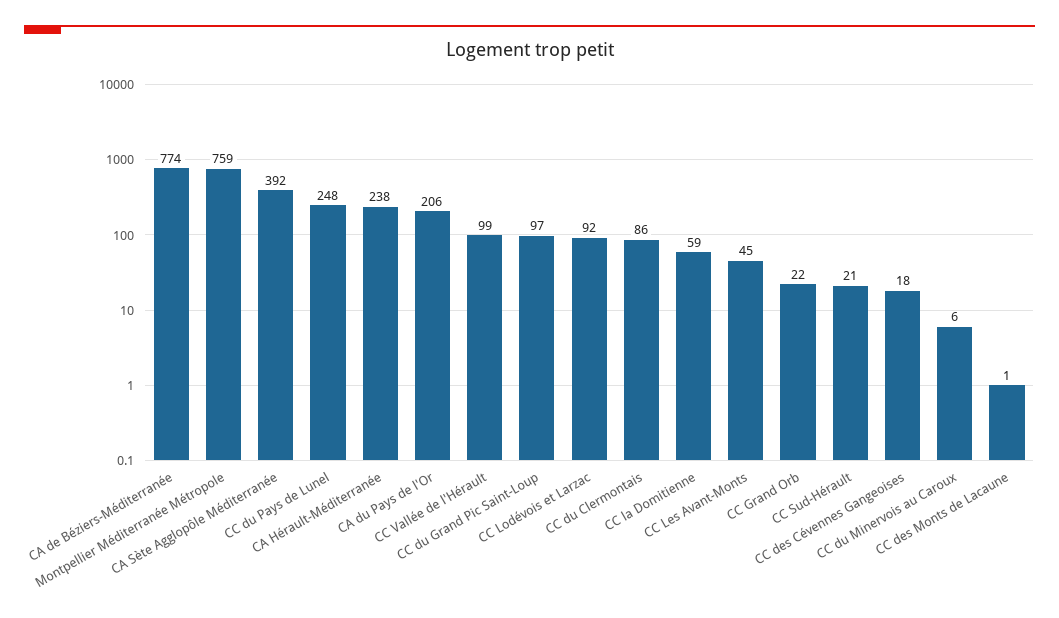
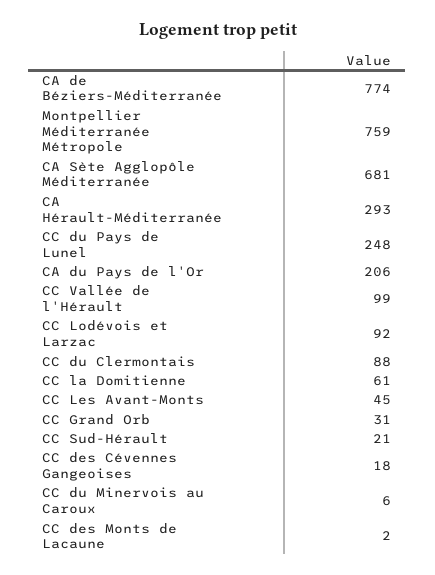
CA Sète Agglopôle Méditerranée: 392 -> 681
CA Hérault-Méditerranée: 238 -> 293
CC du Grand Pic Saint-Loup: 97 -> none
CC du Clermontais: 86 -> 88
CC la Domitienne: 59 -> 61
CC Grand Orb: 22 -> 31
CC des Monts de Lacaune: 1 -> 2

